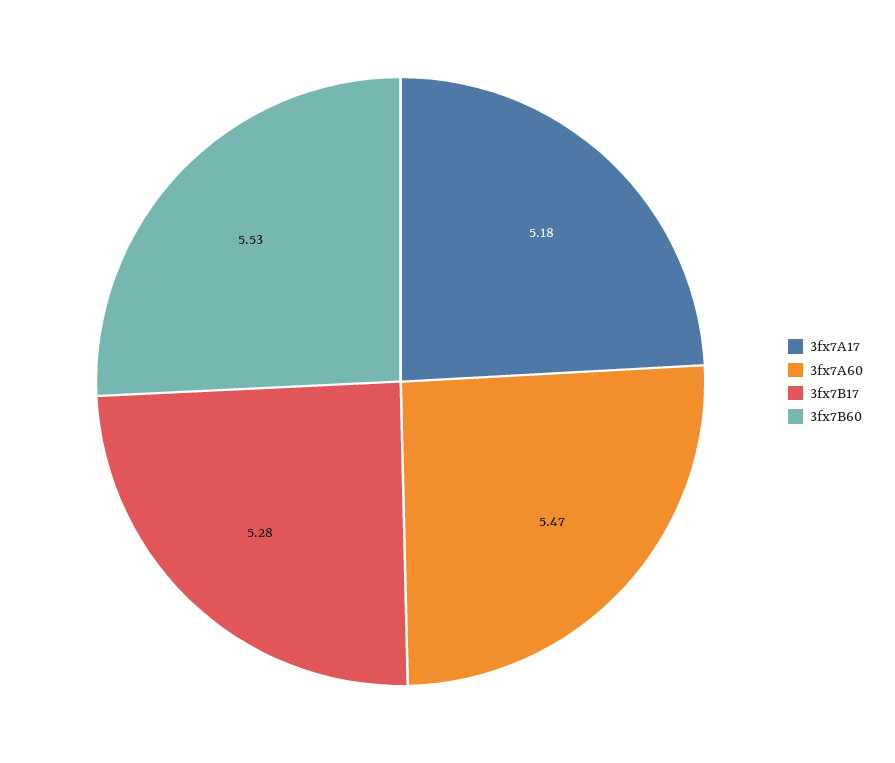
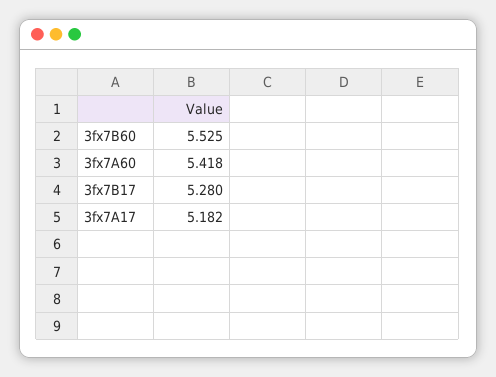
3fx7A60: 5.47 -> 5.418

